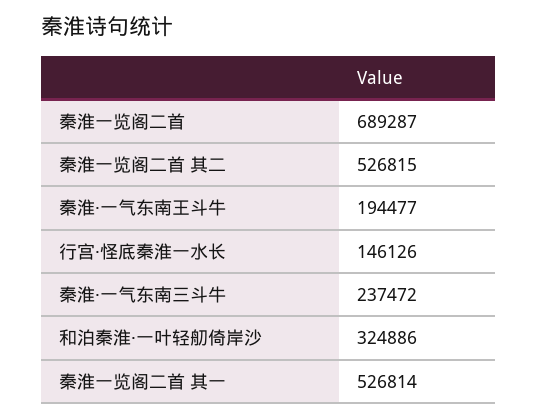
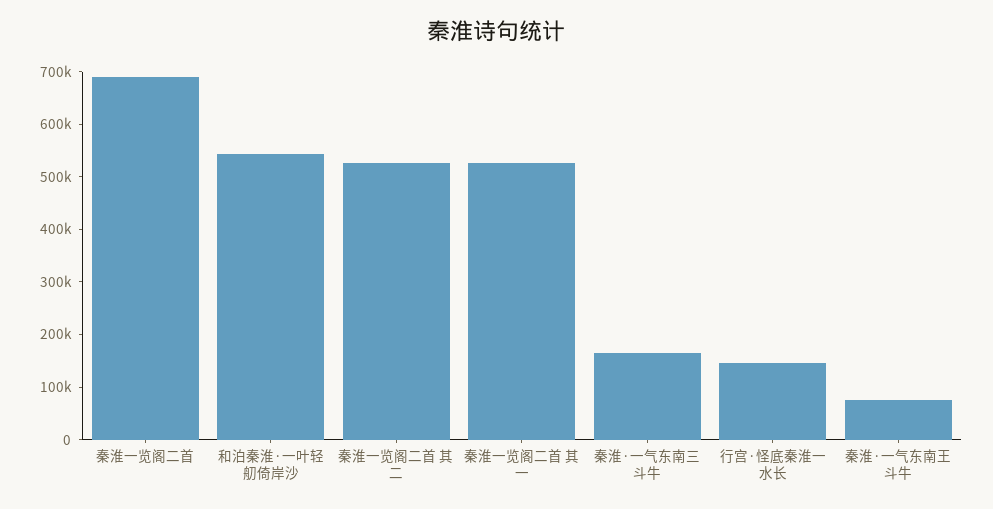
秦淮·一气东南王斗牛: 194477 -> 80000
秦淮·一气东南三斗牛: 237472 -> 160000
和泊秦淮·一叶轻舠倚岸沙: 324886 -> 540000

